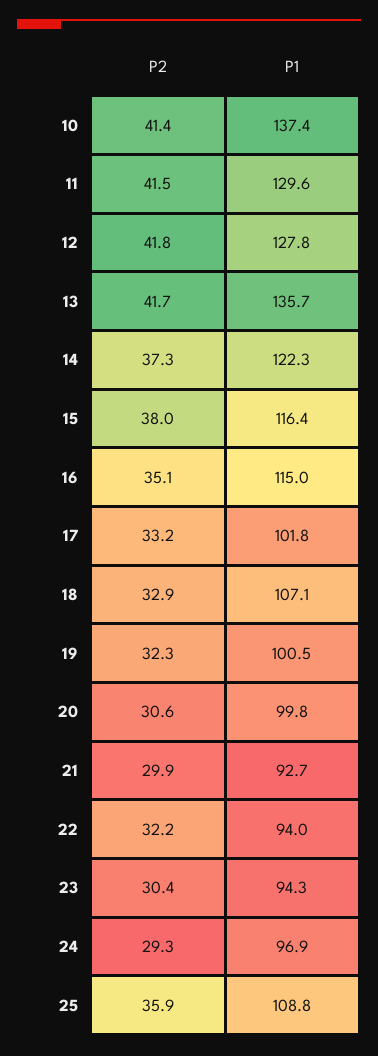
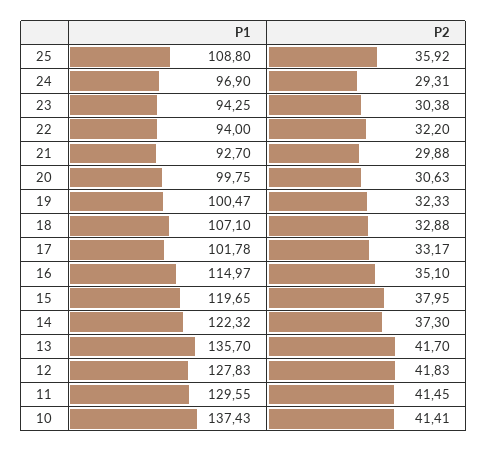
P1, 15: 116.4 -> 119.65

